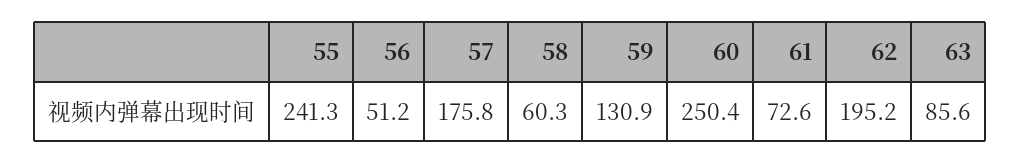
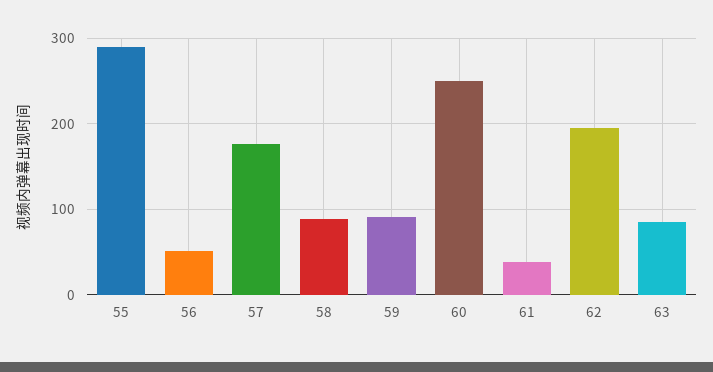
55: 241.3 -> 290
58: 60.3 -> 90
59: 130.9 -> 90
61: 72.6 -> 40

